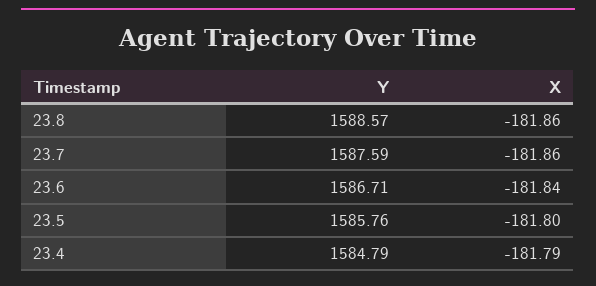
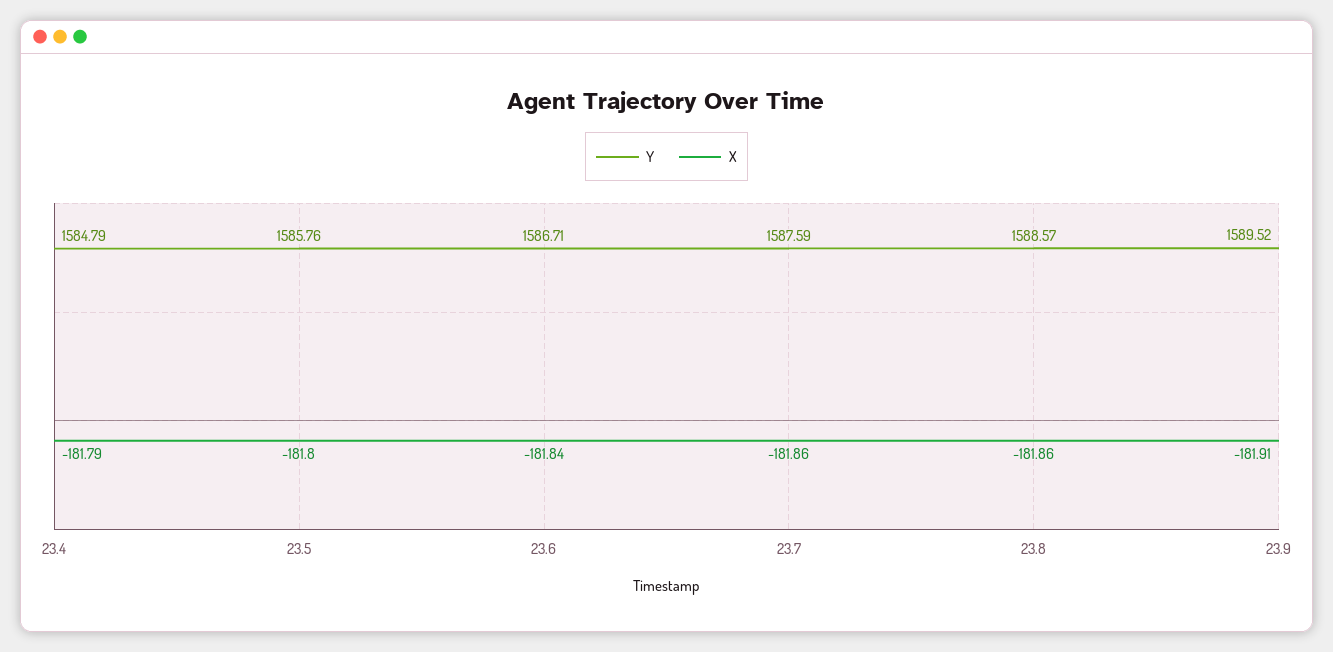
Y, 23.9: none -> 1589.52
X, 23.9: none -> -181.91

